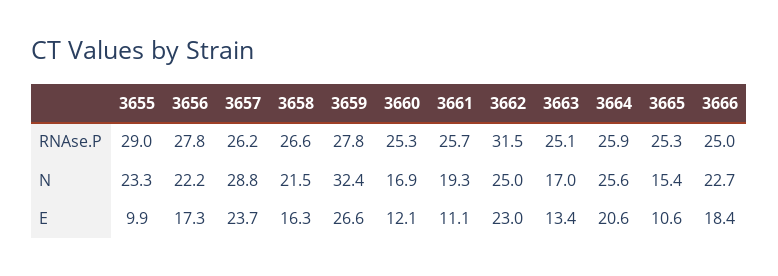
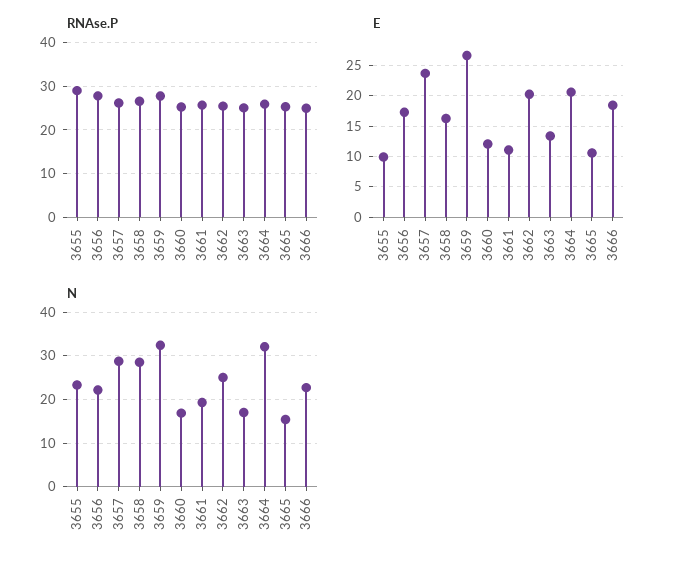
RNAse.P, 3662: 31.5 -> 26
N, 3658: 21.5 -> 28
N, 3664: 25.6 -> 32
E, 3662: 23 -> 20

